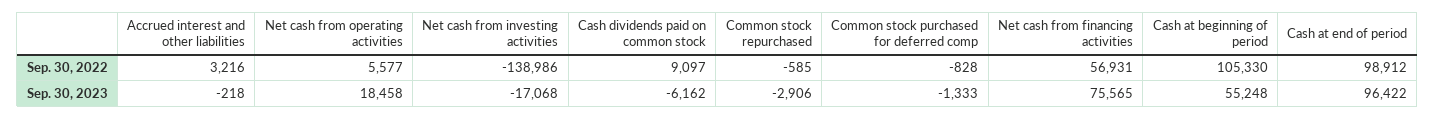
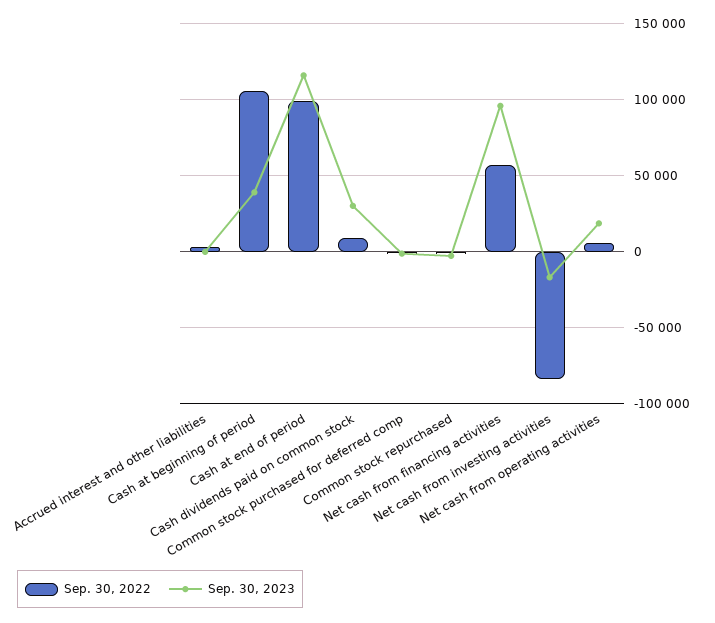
Sep. 30, 2022, Net cash from investing activities: -138986 -> -85000
Sep. 30, 2023, Cash dividends paid on common stock: -6162 -> 30000
Sep. 30, 2023, Net cash from financing activities: 75565 -> 95000
Sep. 30, 2023, Cash at beginning of period: 55248 -> 40000
Sep. 30, 2023, Cash at end of period: 96422 -> 115000

